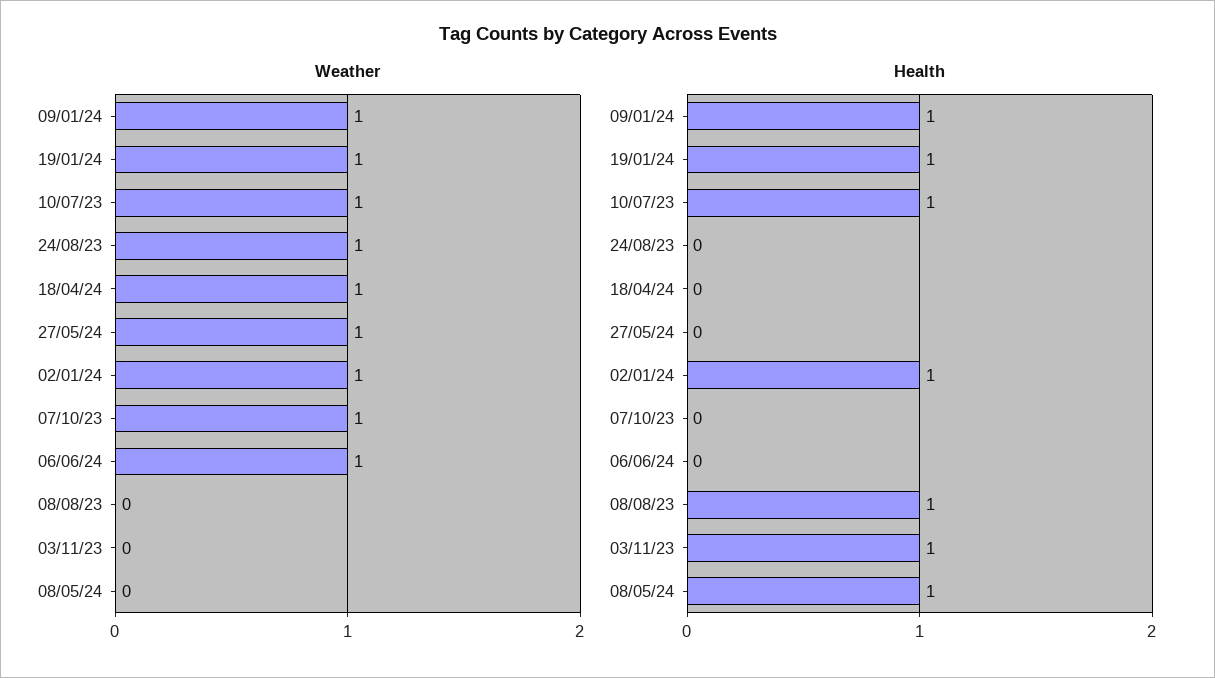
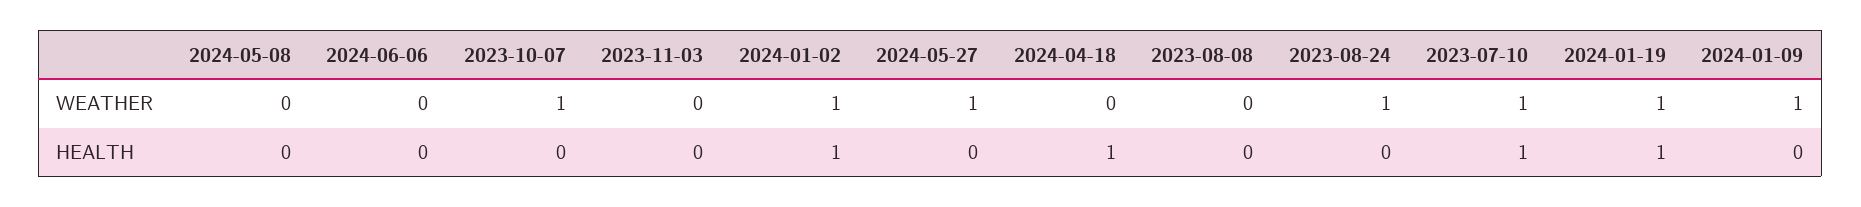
Weather, 18/04/24: 1 -> 0
Weather, 06/06/24: 1 -> 0
Health, 09/01/24: 1 -> 0
Health, 18/04/24: 0 -> 1
Health, 08/08/23: 1 -> 0
Health, 03/11/23: 1 -> 0
Health, 08/05/24: 1 -> 0

